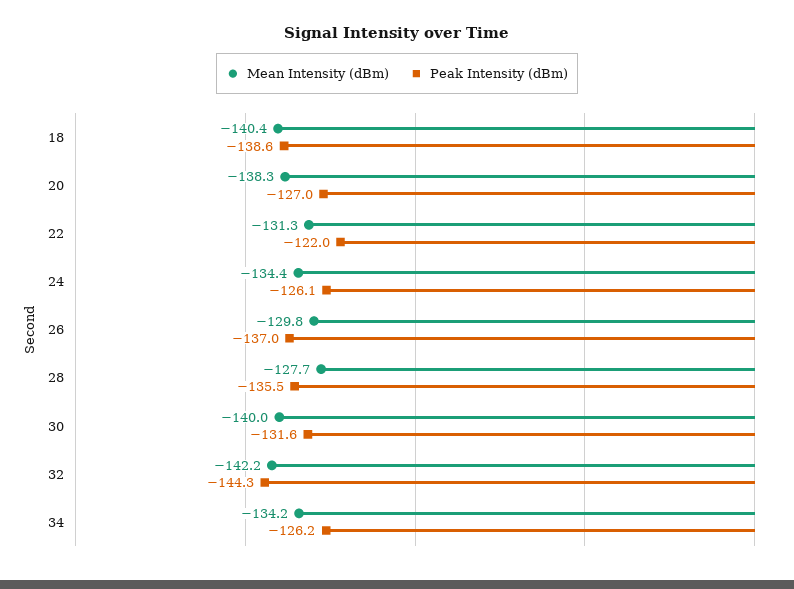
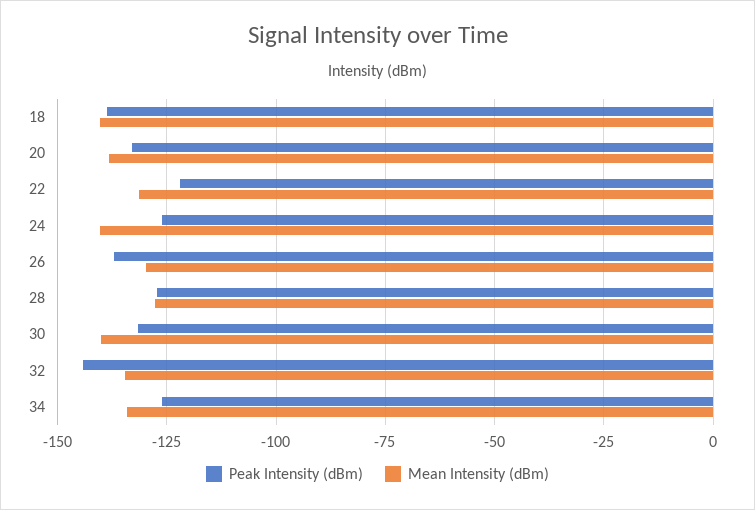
Peak Intensity (dBm), 20: -127 -> -132.5
Mean Intensity (dBm), 24: -134.4 -> -140
Peak Intensity (dBm), 28: -135.5 -> -127.5
Mean Intensity (dBm), 32: -142.2 -> -135

